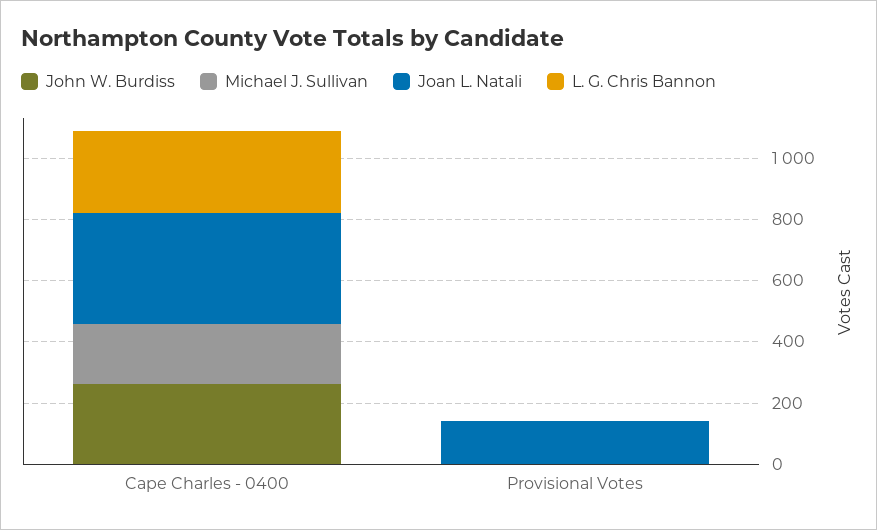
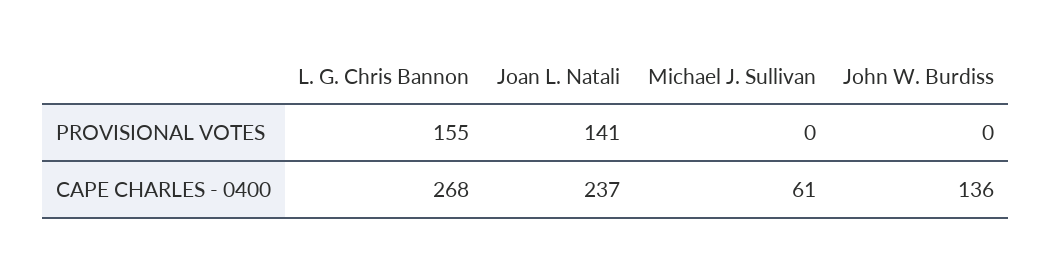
John W. Burdiss, Cape Charles - 0400: 250 -> 136
Michael J. Sullivan, Cape Charles - 0400: 200 -> 61
Joan L. Natali, Cape Charles - 0400: 350 -> 237
L. G. Chris Bannon, Provisional Votes: 0 -> 155

